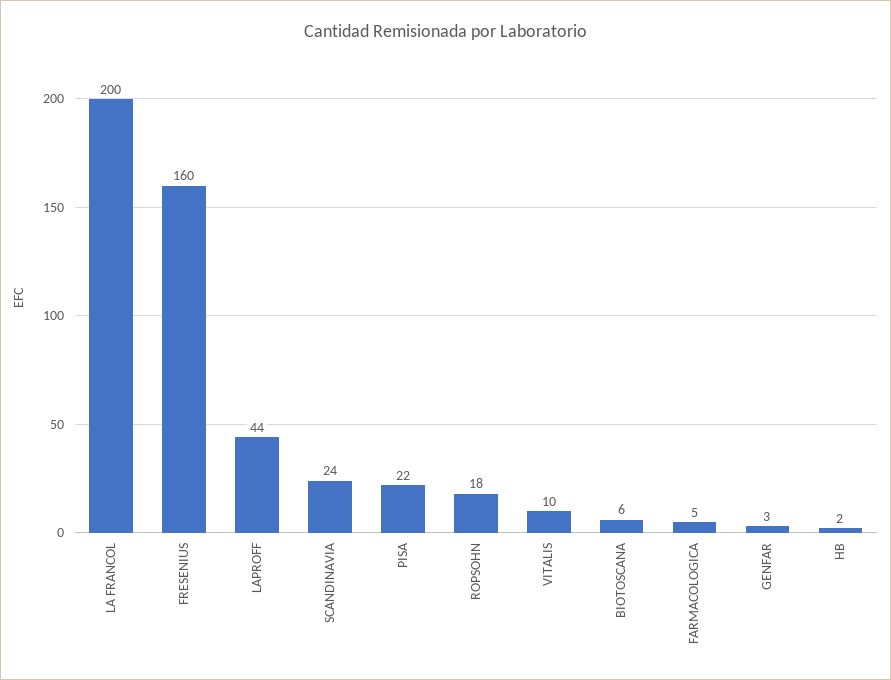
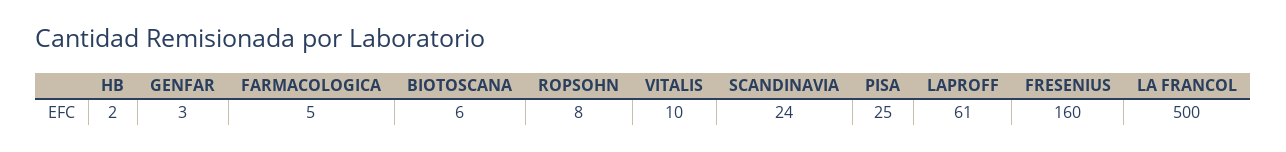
LA FRANCOL: 200 -> 500
LAPROFF: 44 -> 61
PISA: 22 -> 25
ROPSOHN: 18 -> 8

